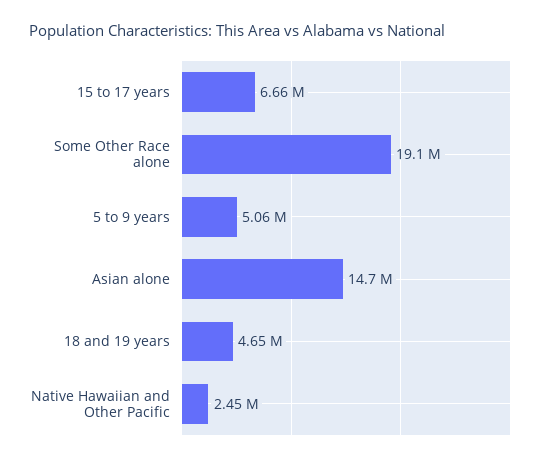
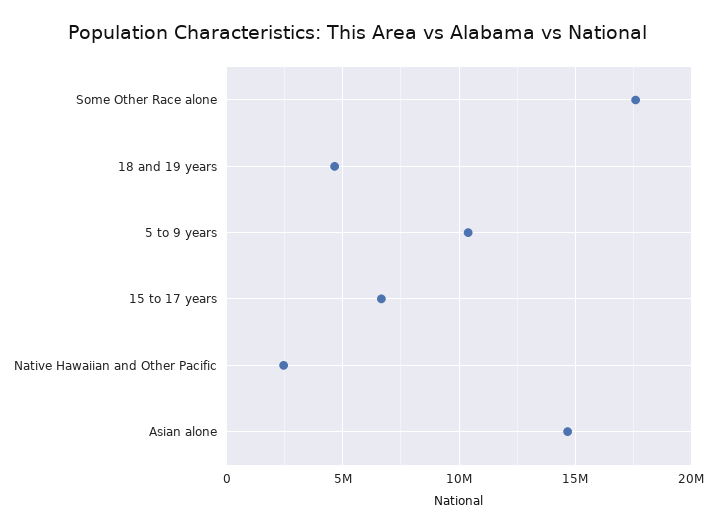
Some Other Race alone: 19100000 -> 17500000
5 to 9 years: 5060000 -> 10500000

